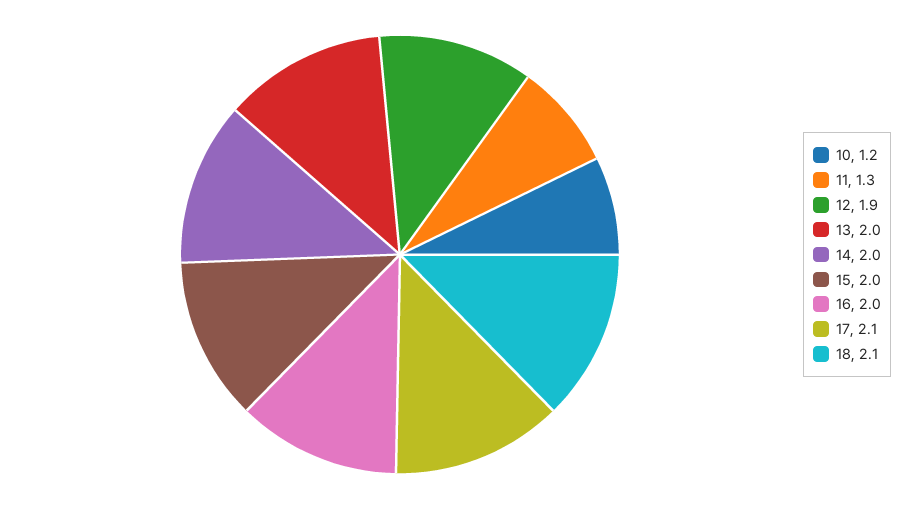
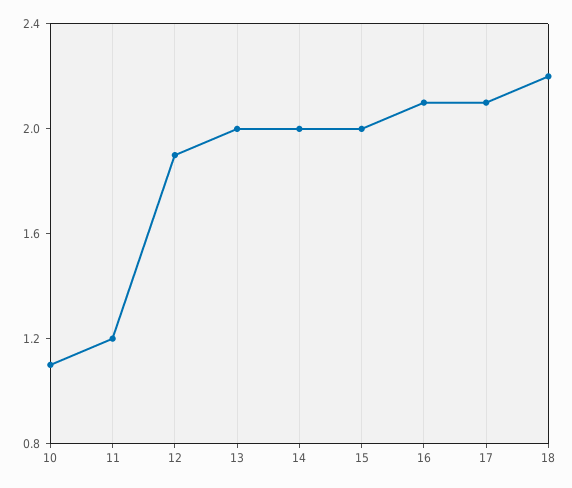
10: 1.2 -> 1.1
11: 1.3 -> 1.2
16: 2 -> 2.1
18: 2.1 -> 2.2

